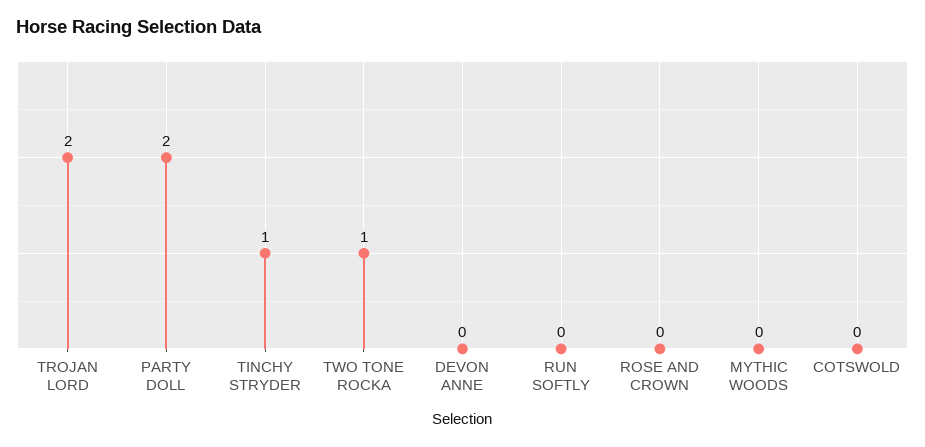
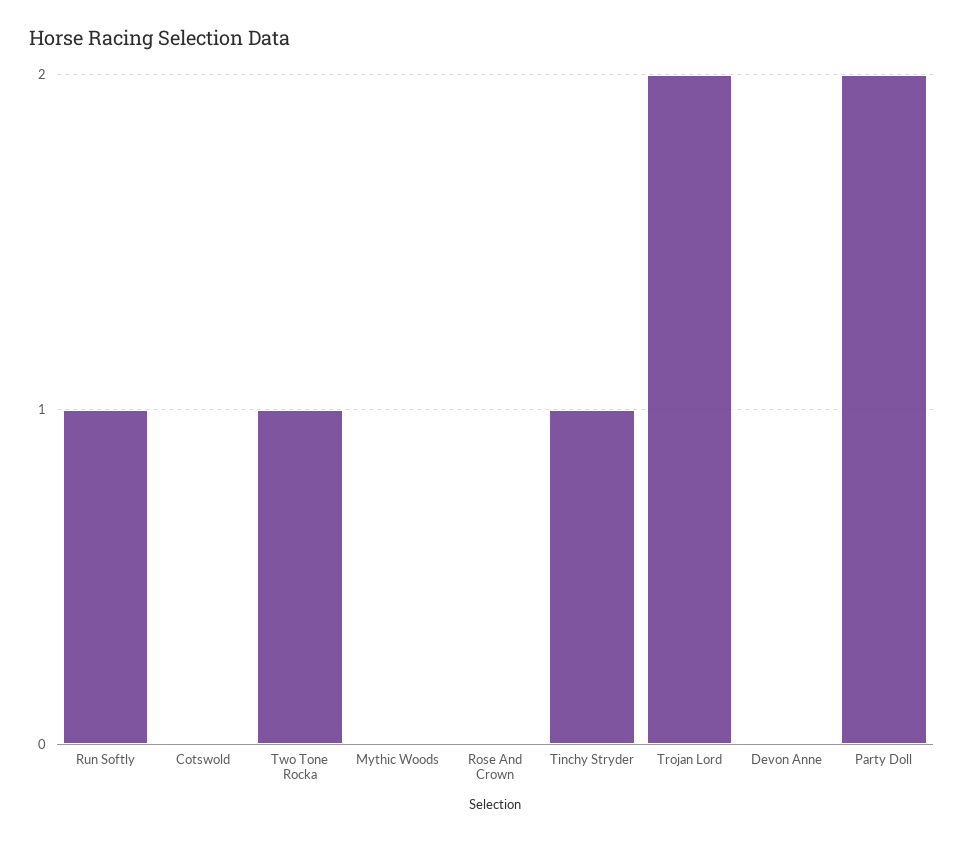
RUN SOFTLY: 0 -> 1

